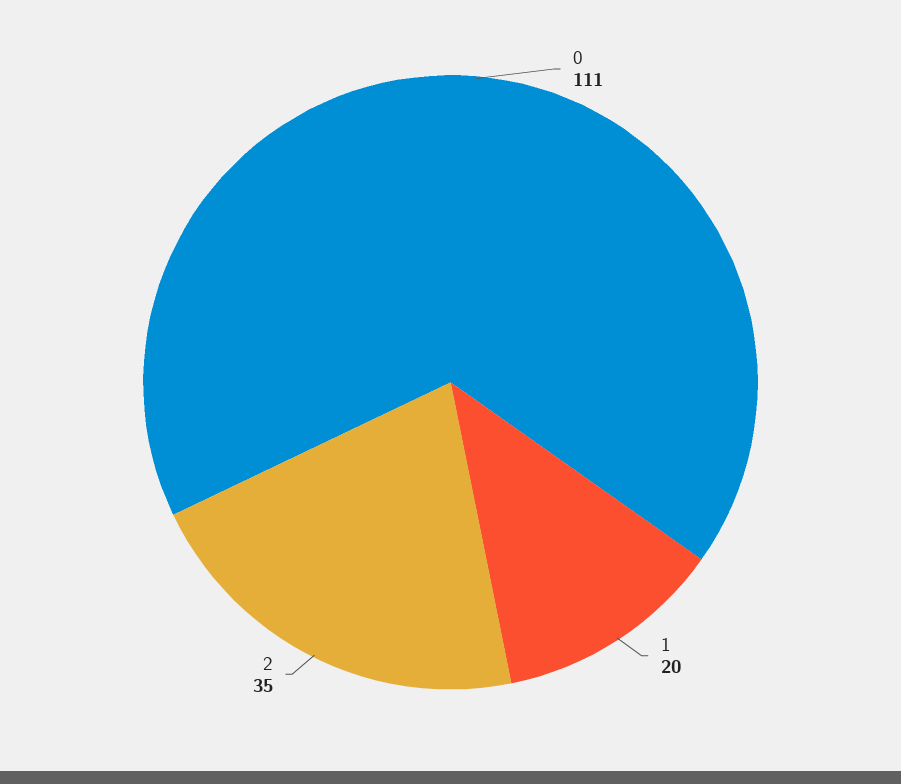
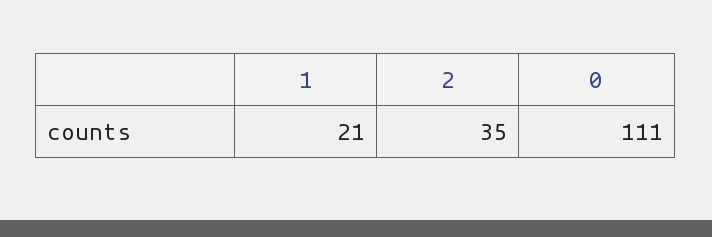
1: 20 -> 21

